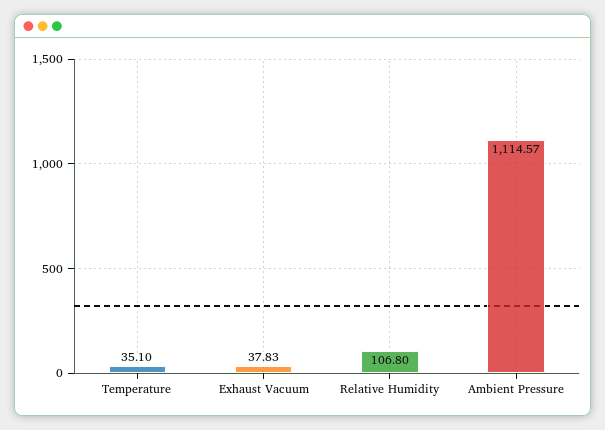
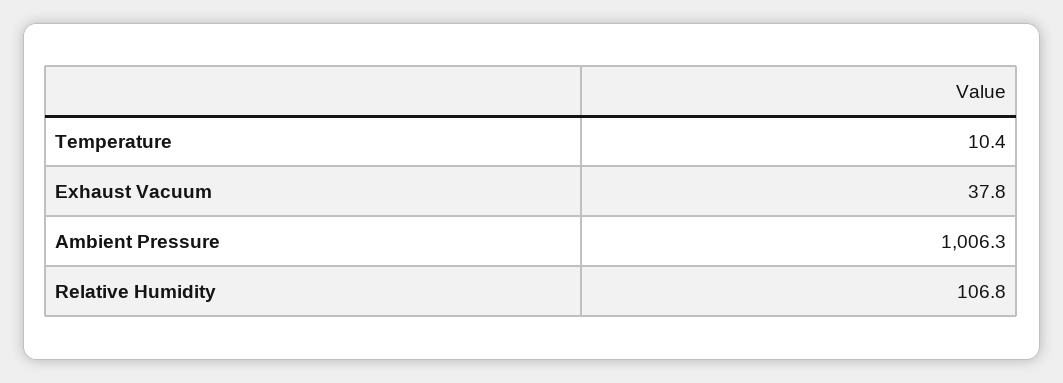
Temperature: 35.1 -> 10.4
Ambient Pressure: 1114.57 -> 1006.3

